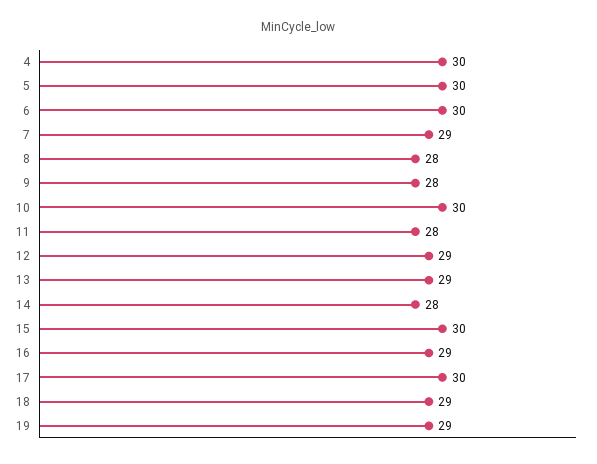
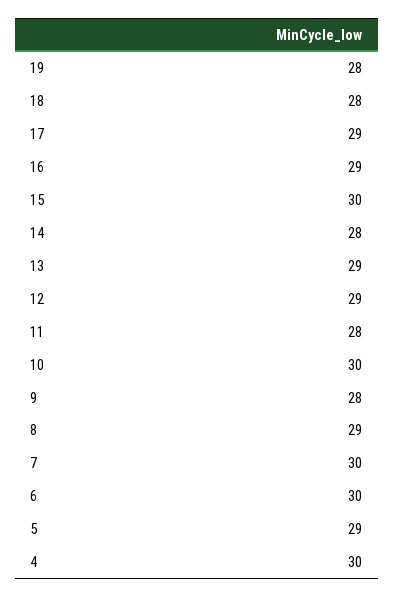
5: 30 -> 29
7: 29 -> 30
8: 28 -> 29
17: 30 -> 29
18: 29 -> 28
19: 29 -> 28

